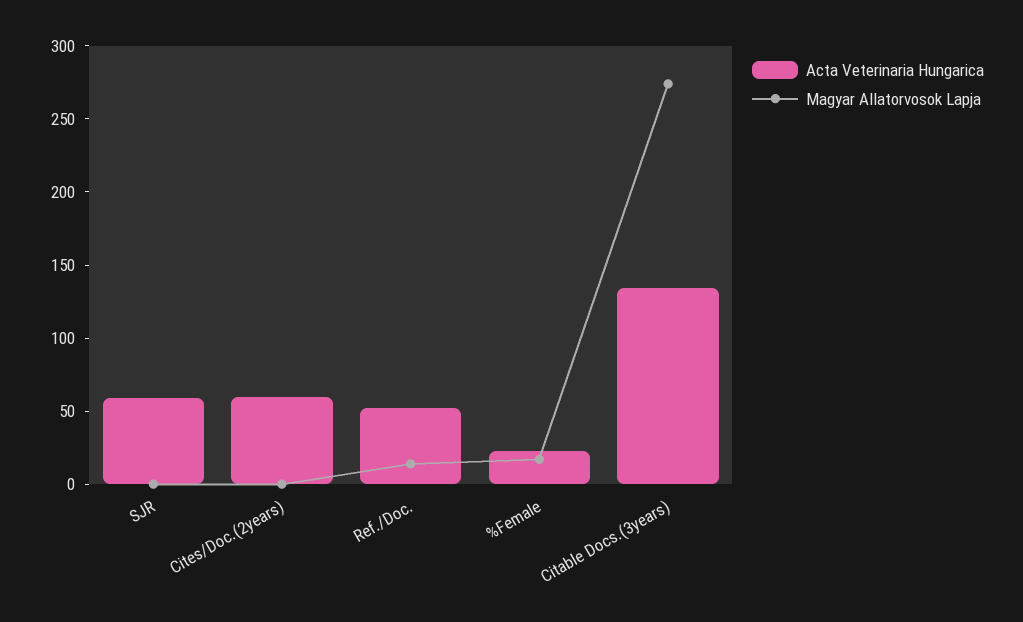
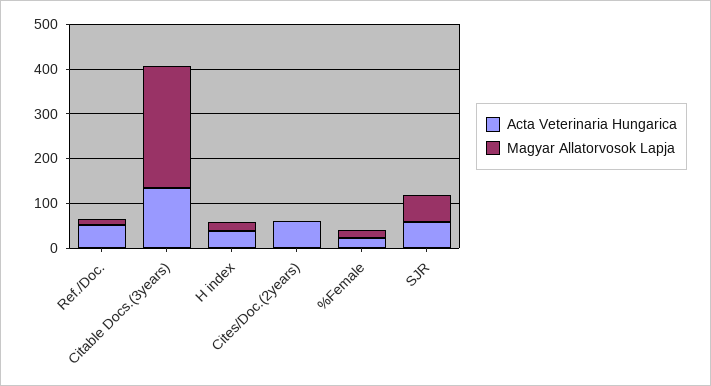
Magyar Allatorvosok Lapja, SJR: 0 -> 60
Acta Veterinaria Hungarica, H index: none -> 40
Magyar Allatorvosok Lapja, H index: none -> 20

